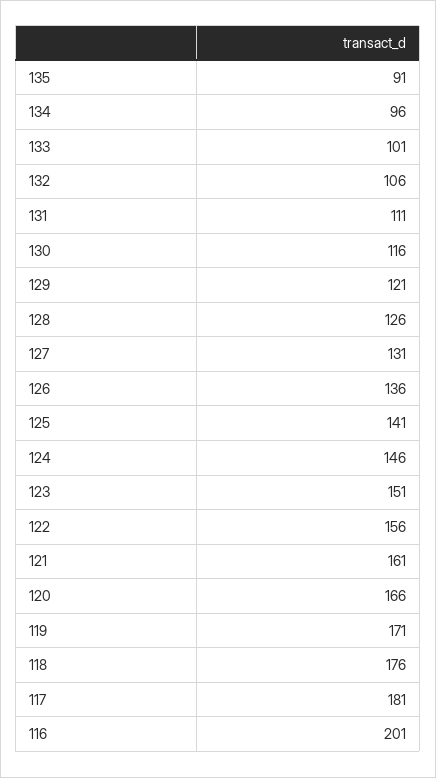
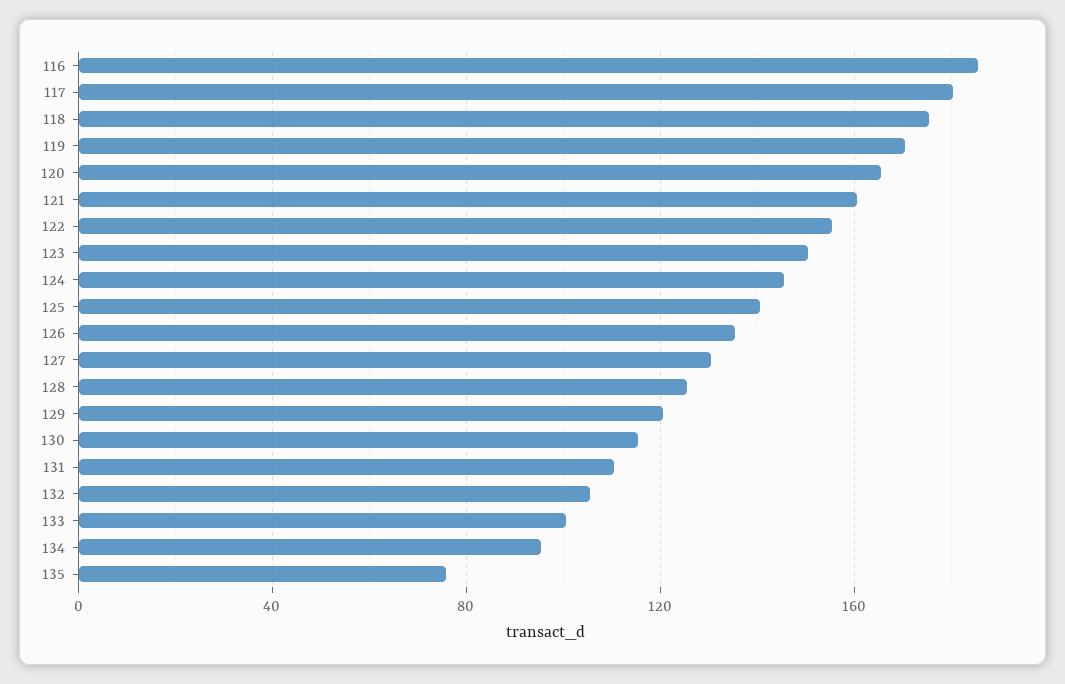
135: 91 -> 75
116: 201 -> 185

